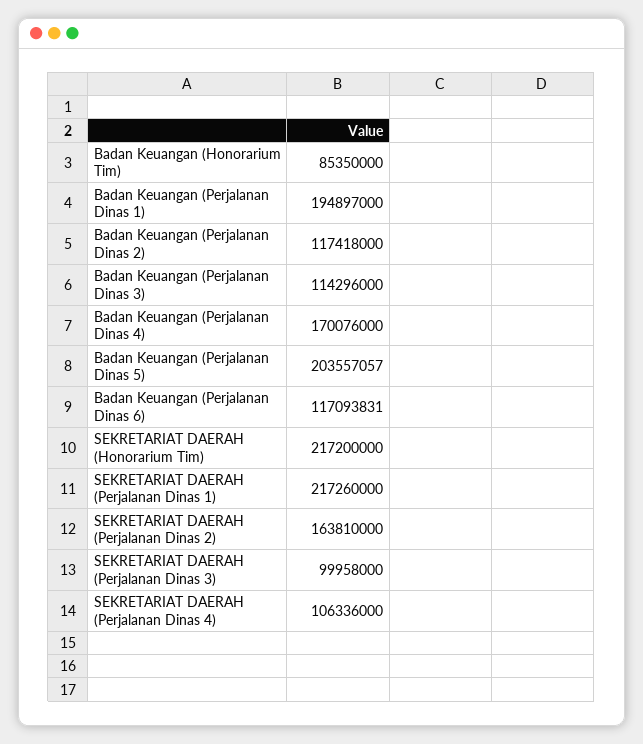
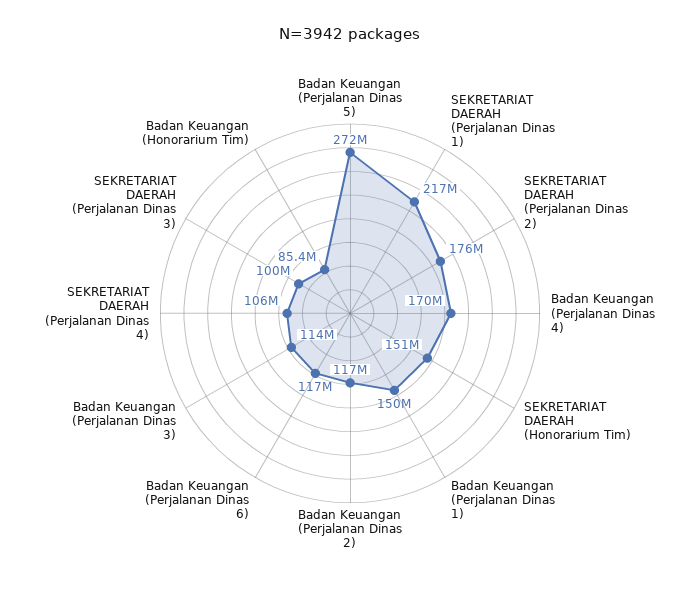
Badan Keuangan (Perjalanan Dinas 1): 194897000 -> 150000000
Badan Keuangan (Perjalanan Dinas 5): 203557057 -> 272000000
SEKRETARIAT DAERAH (Honorarium Tim): 217200000 -> 151000000
SEKRETARIAT DAERAH (Perjalanan Dinas 2): 163810000 -> 176000000

